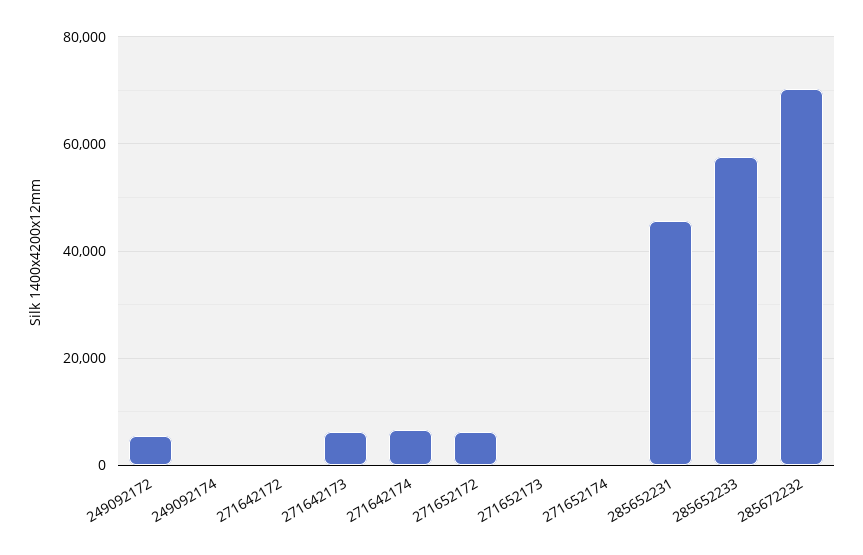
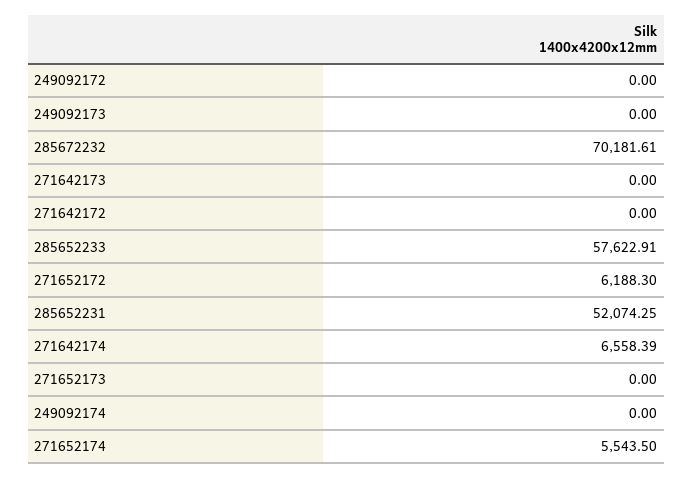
249092172: 6000 -> 0
271642173: 6000 -> 0
271652174: 0 -> 5543.5
285652231: 46000 -> 52074.25
249092173: none -> 0

